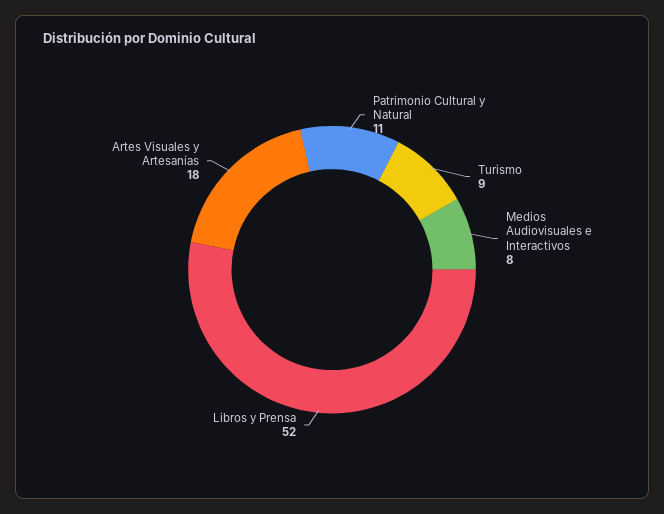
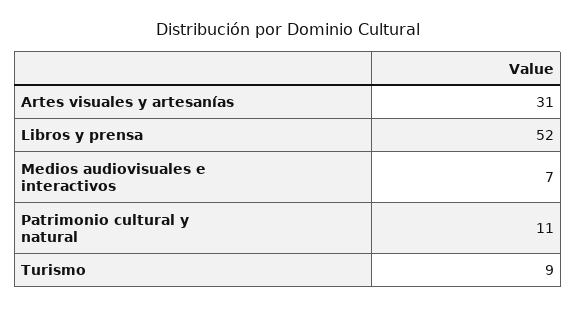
Medios Audiovisuales e Interactivos: 8 -> 7
Artes Visuales y Artesanías: 18 -> 31

